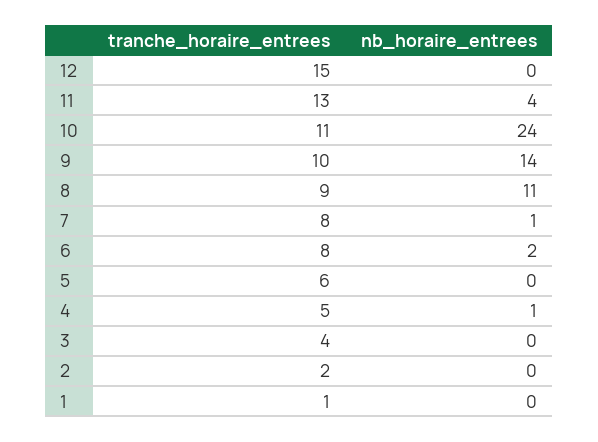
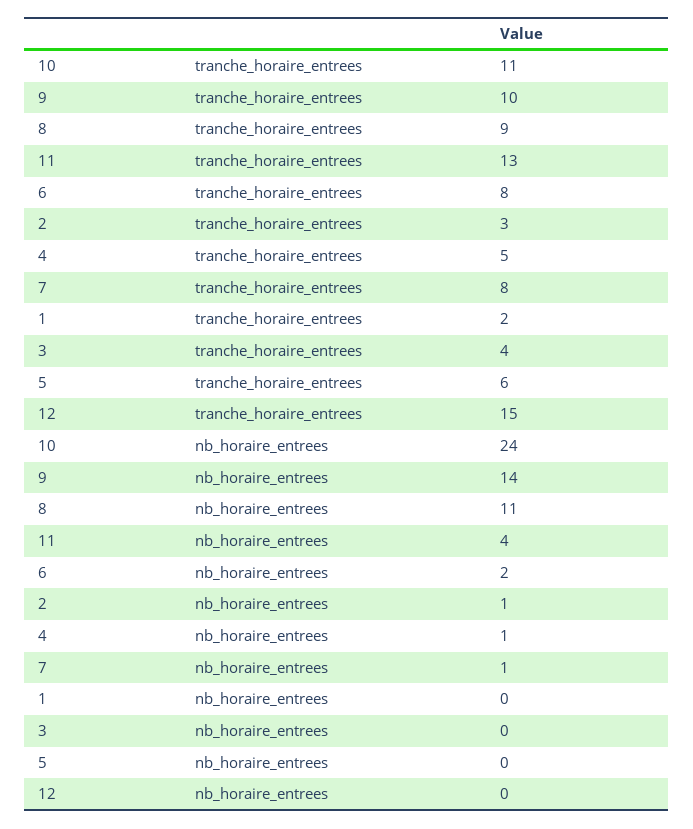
tranche_horaire_entrees, 2: 2 -> 3
nb_horaire_entrees, 2: 0 -> 1
tranche_horaire_entrees, 1: 1 -> 2

